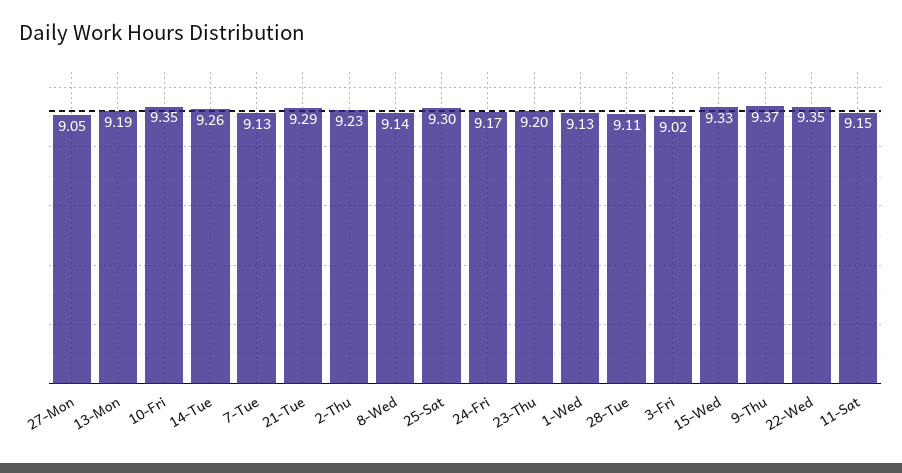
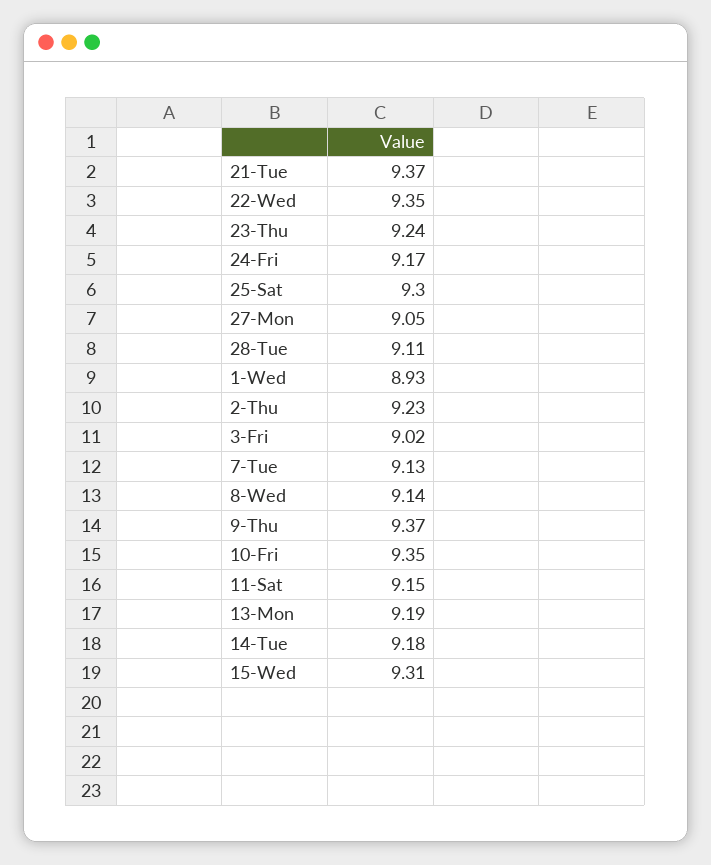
14-Tue: 9.26 -> 9.18
21-Tue: 9.29 -> 9.37
23-Thu: 9.2 -> 9.24
1-Wed: 9.13 -> 8.93
15-Wed: 9.33 -> 9.31

